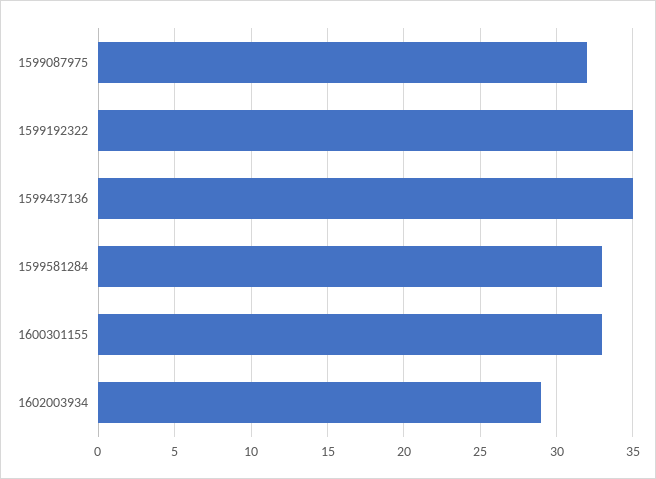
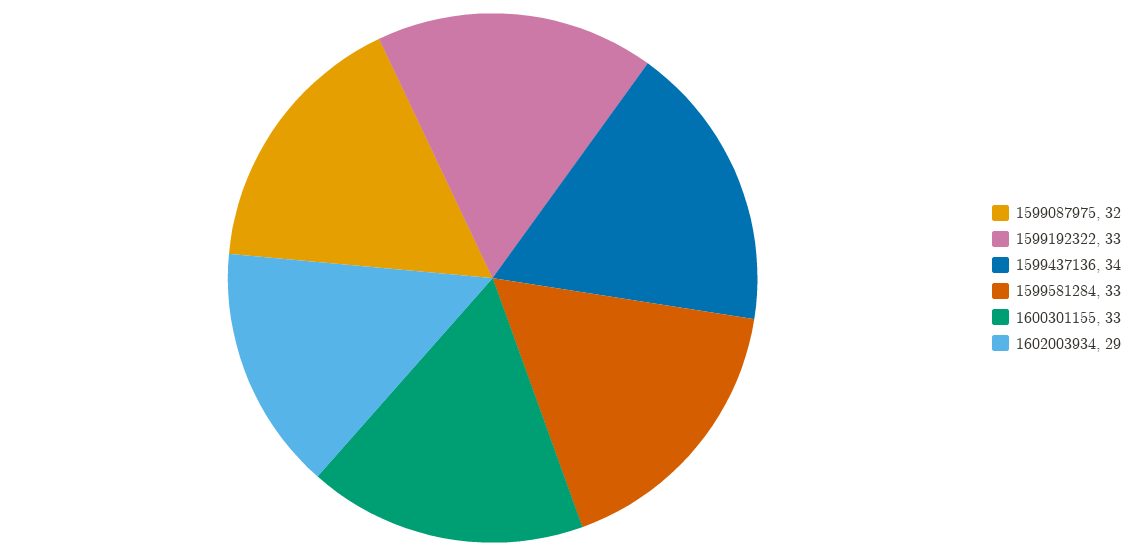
1599192322: 35 -> 33
1599437136: 35 -> 34

